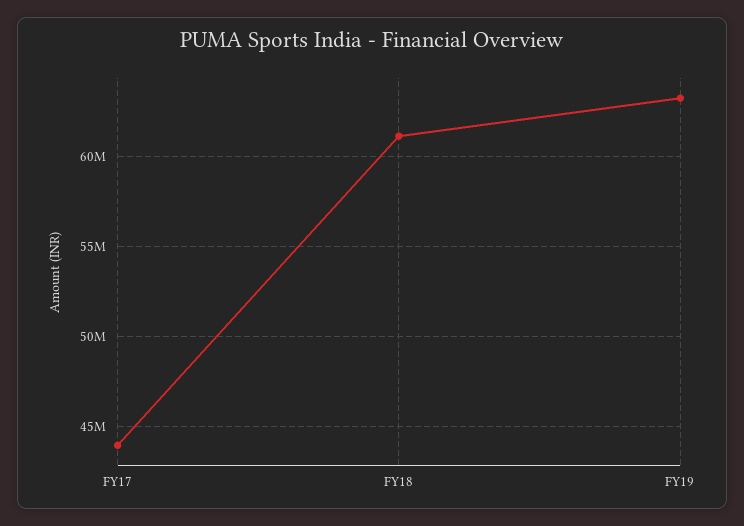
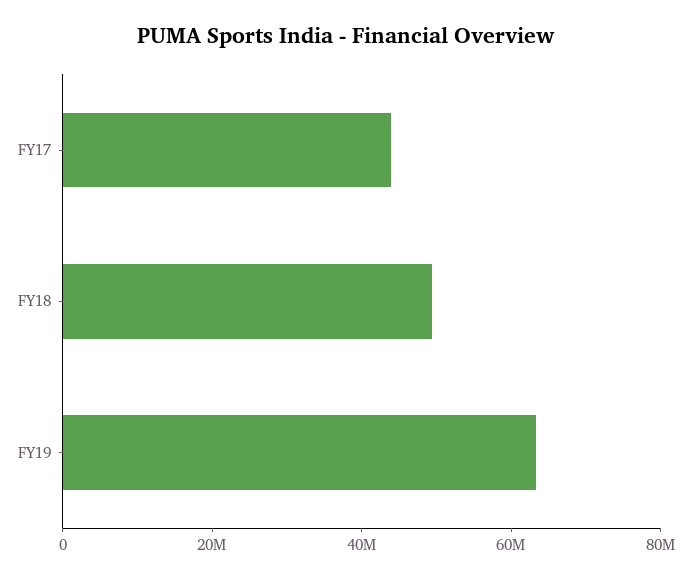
FY18: 61000000 -> 50000000

